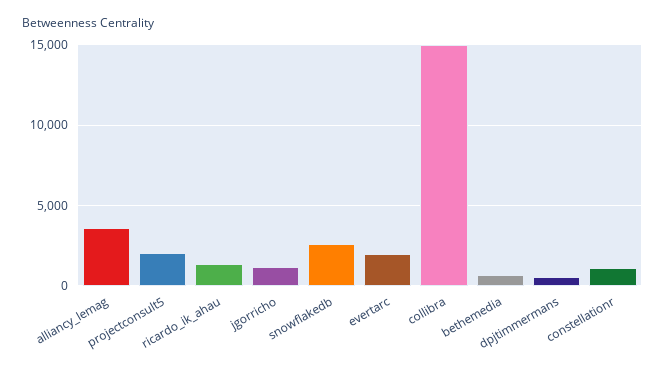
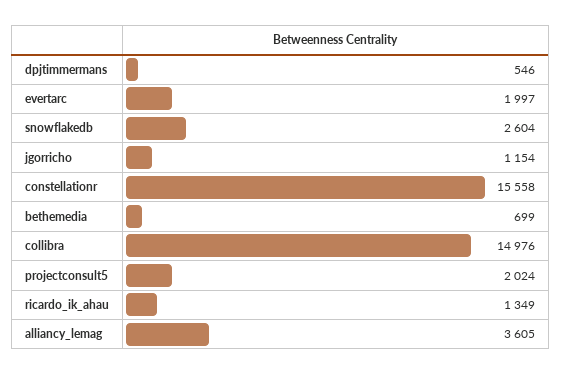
constellationr: 1000 -> 15558

